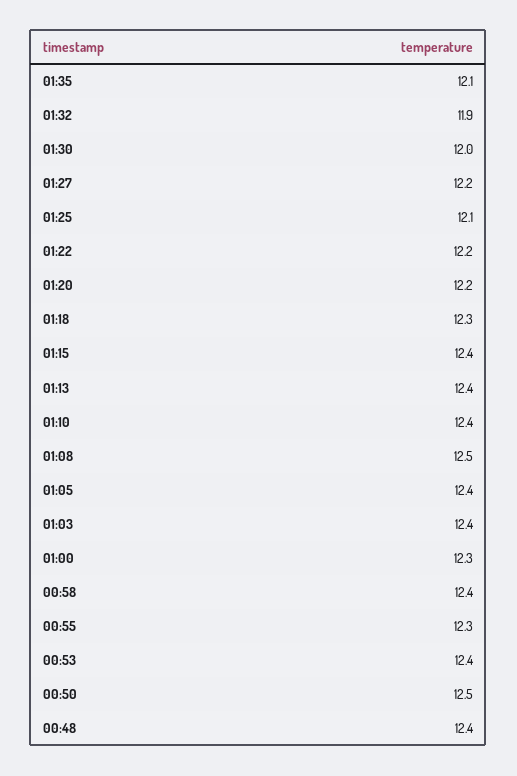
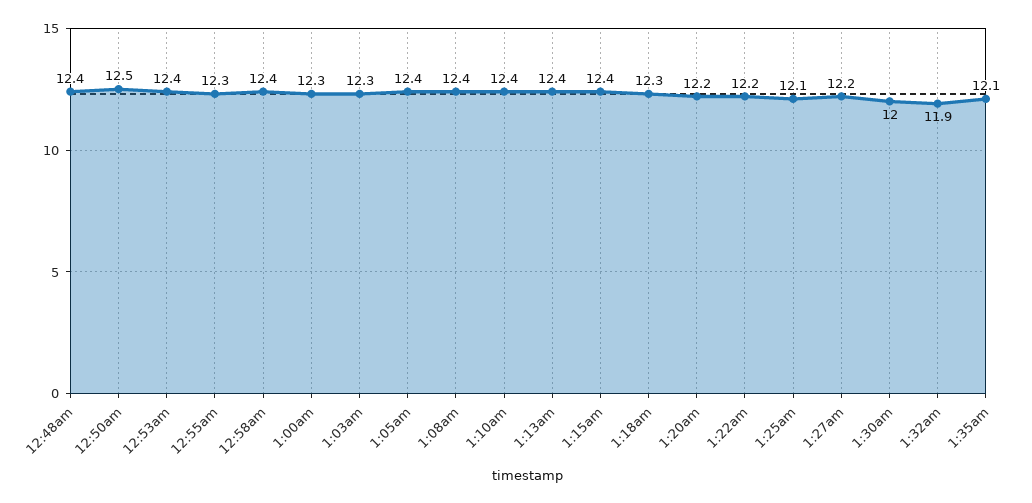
01:08: 12.5 -> 12.4
01:03: 12.4 -> 12.3

